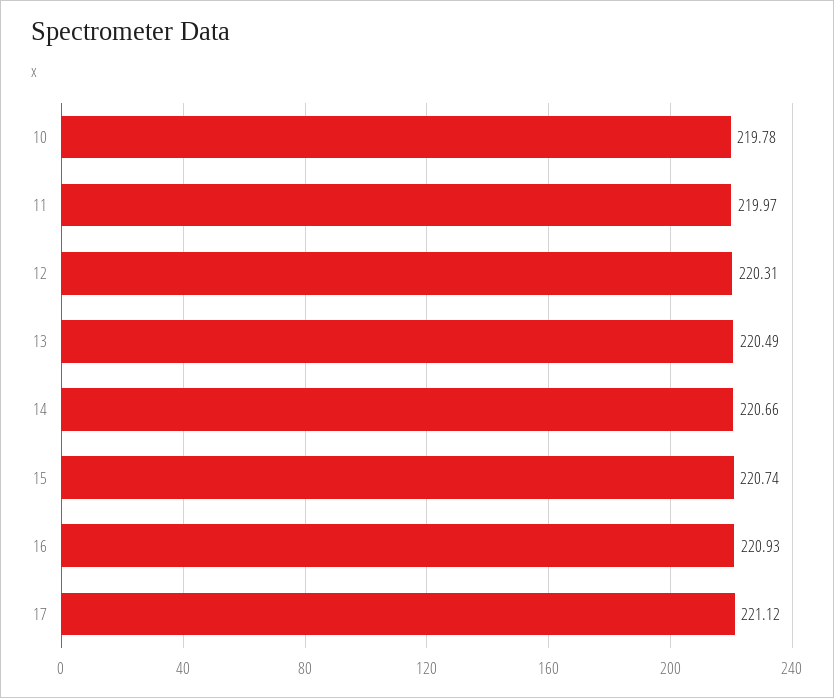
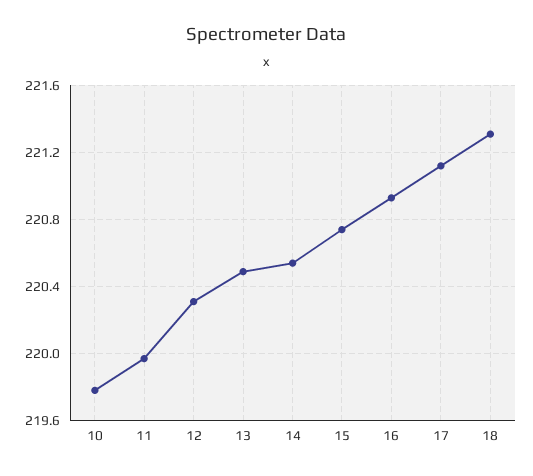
14: 220.66 -> 220.55
18: none -> 221.3

